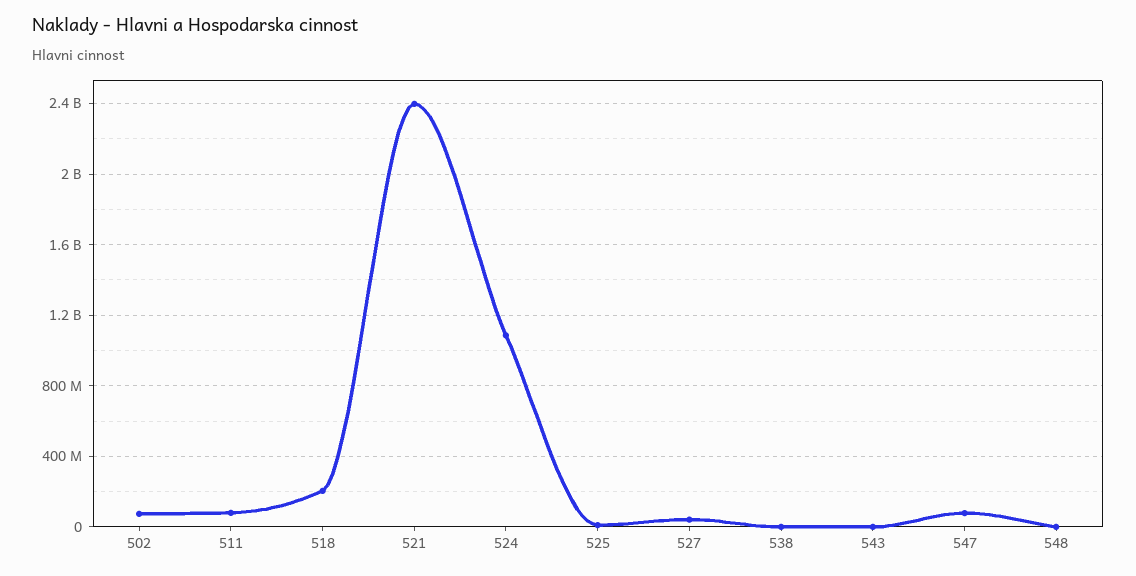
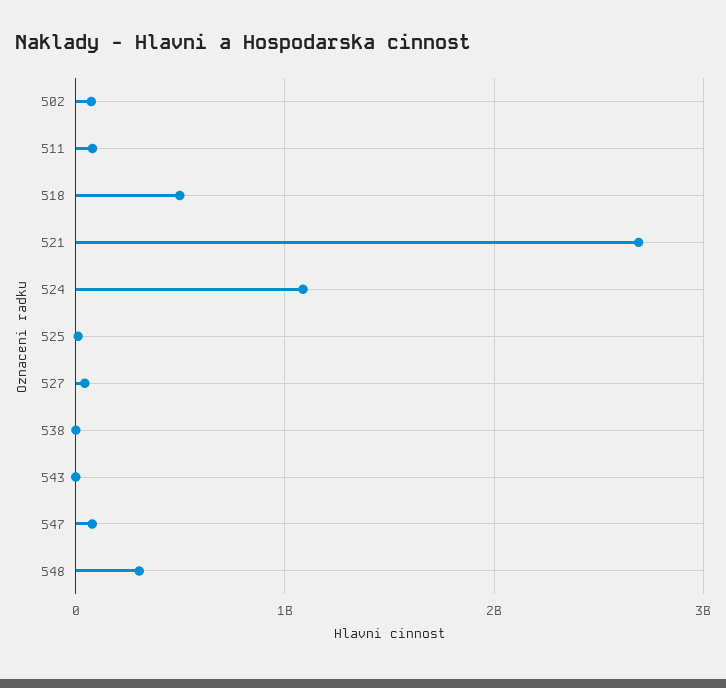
518: 200000000 -> 500000000
521: 2400000000 -> 2700000000
548: 0 -> 300000000

